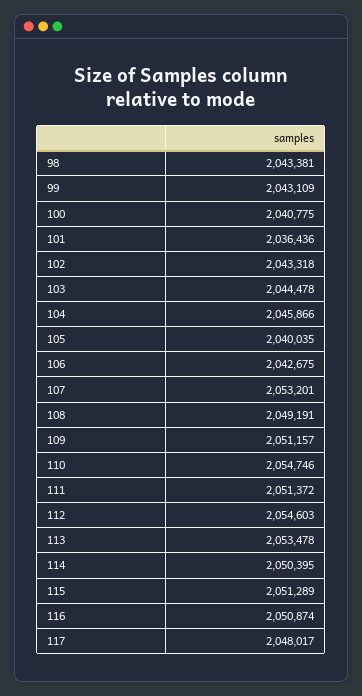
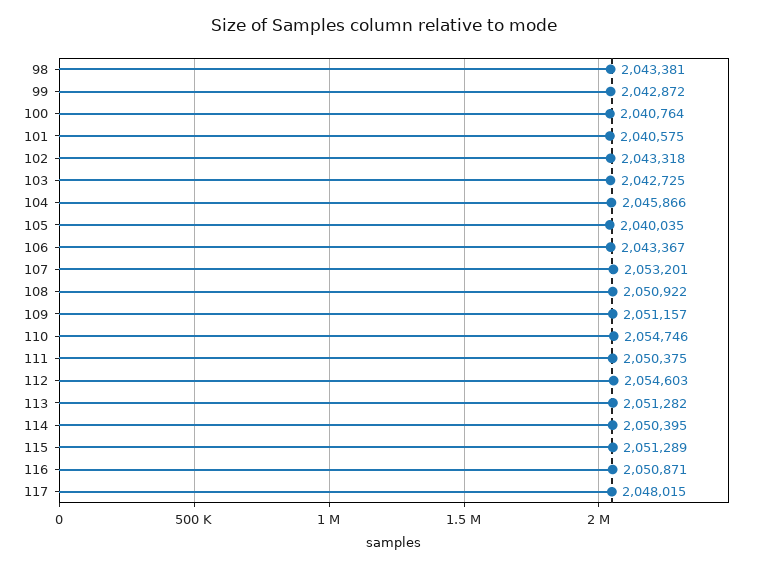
99: 2043109 -> 2042872
100: 2040775 -> 2040764
101: 2036436 -> 2040575
103: 2044478 -> 2042725
106: 2042675 -> 2043367
108: 2049191 -> 2050922
111: 2051372 -> 2050375
113: 2053478 -> 2051282
116: 2050874 -> 2050871
117: 2048017 -> 2048015

